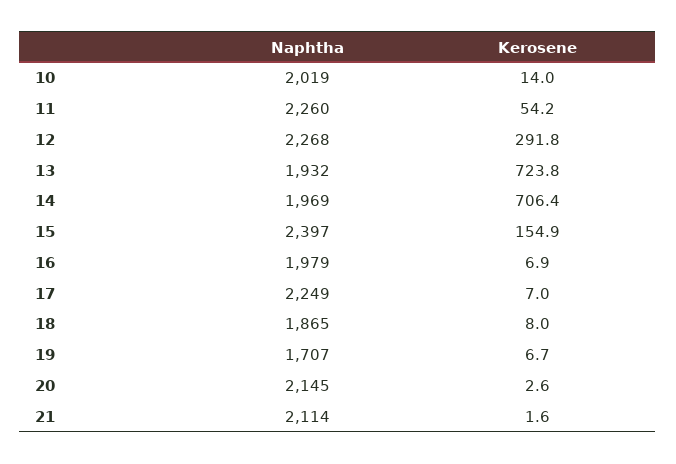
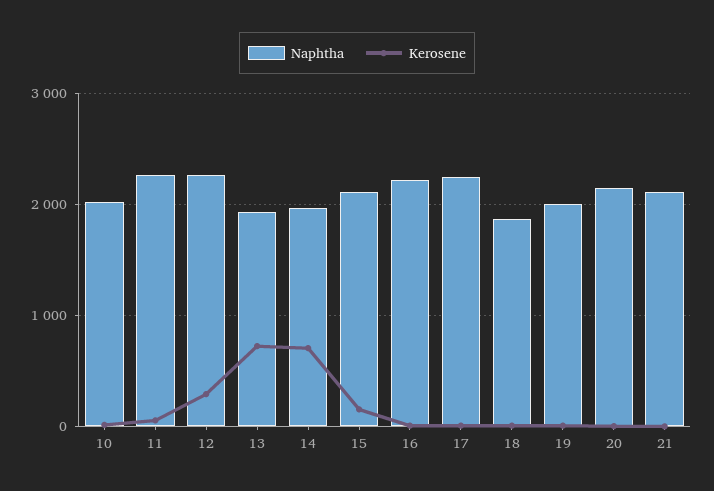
Naphtha, 15: 2397 -> 2100
Naphtha, 16: 1979 -> 2200
Naphtha, 19: 1707 -> 2000

